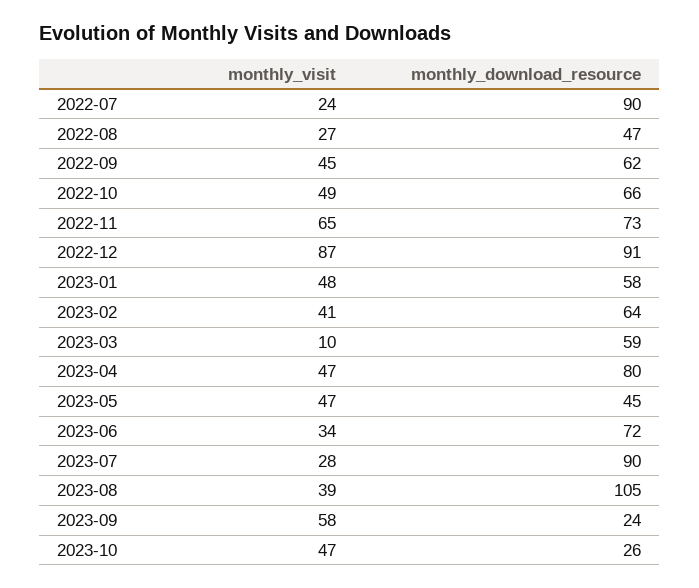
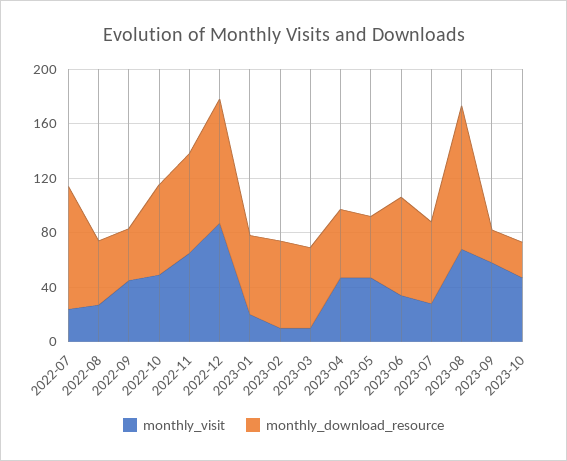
monthly_download_resource, 2022-09: 62 -> 40
monthly_visit, 2023-01: 48 -> 20
monthly_visit, 2023-02: 41 -> 10
monthly_download_resource, 2023-04: 80 -> 50
monthly_download_resource, 2023-07: 90 -> 60
monthly_visit, 2023-08: 39 -> 70

